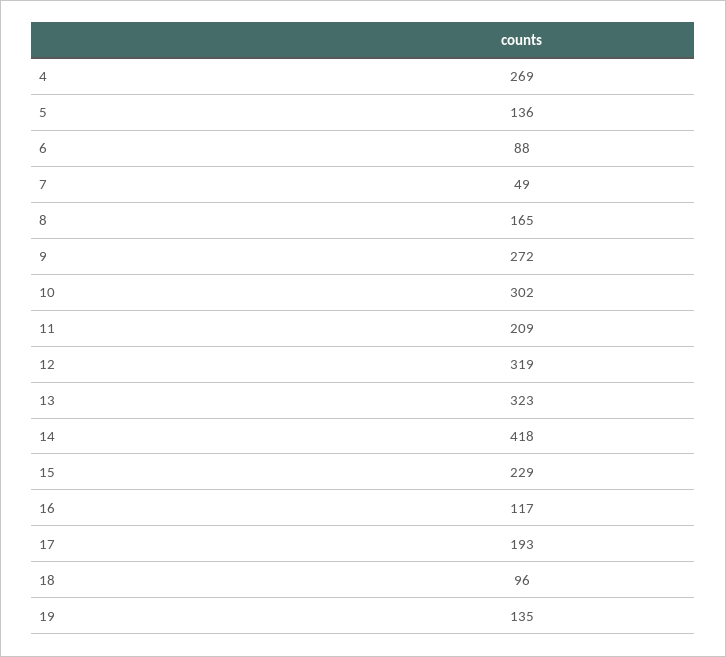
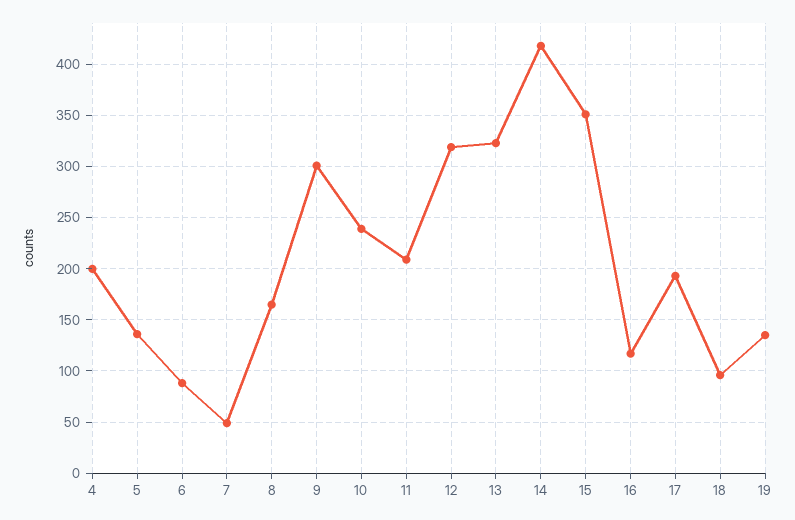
4: 269 -> 200
9: 272 -> 300
10: 302 -> 240
15: 229 -> 350

